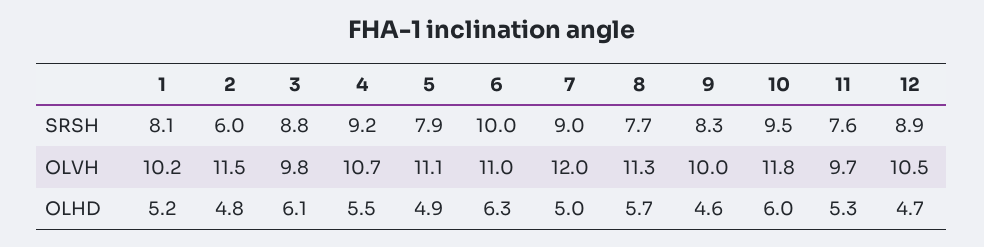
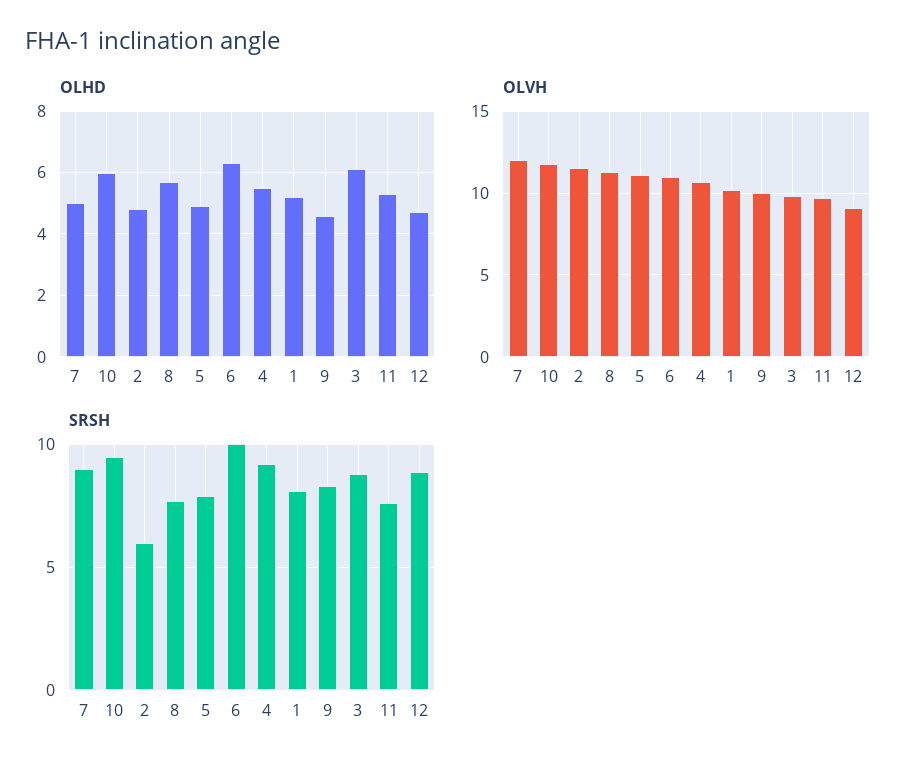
OLVH, 12: 10.5 -> 9

